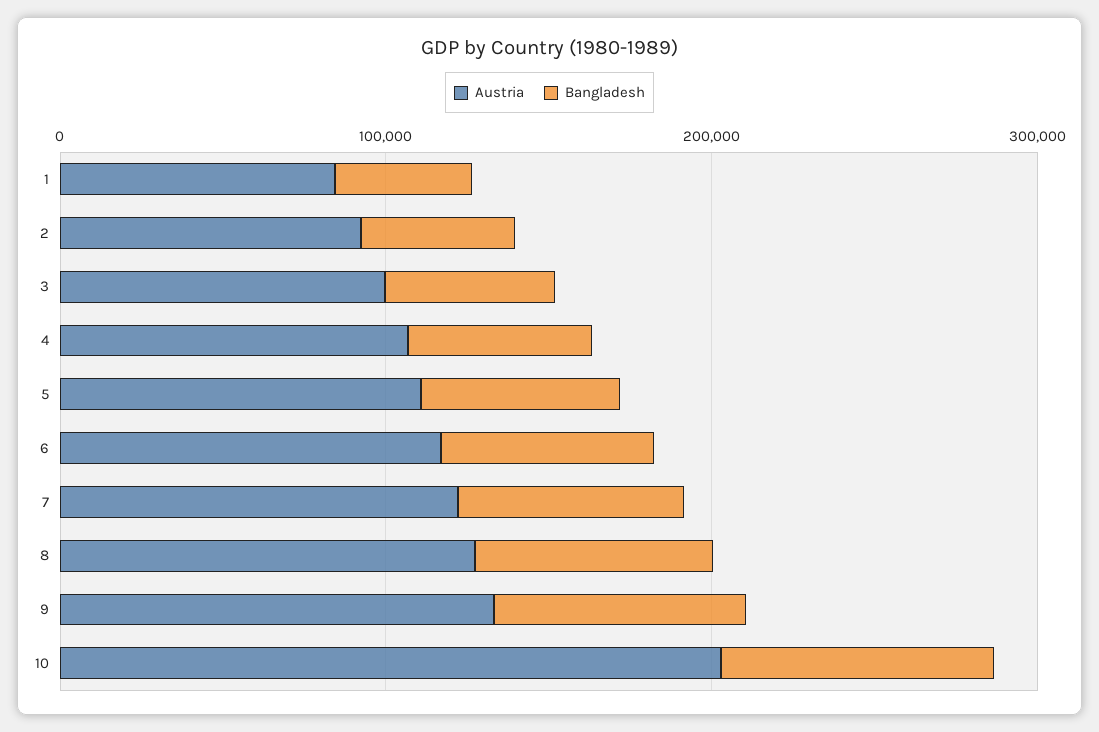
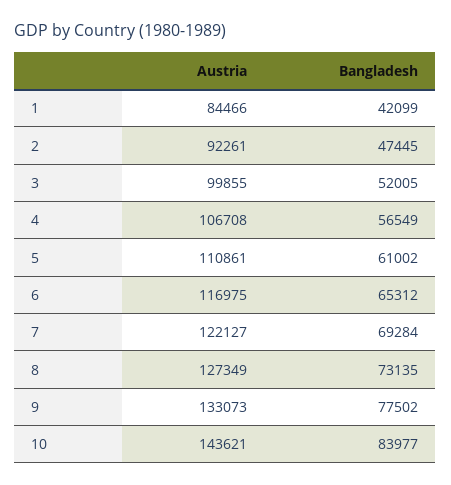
Austria, 10: 200000 -> 143621

